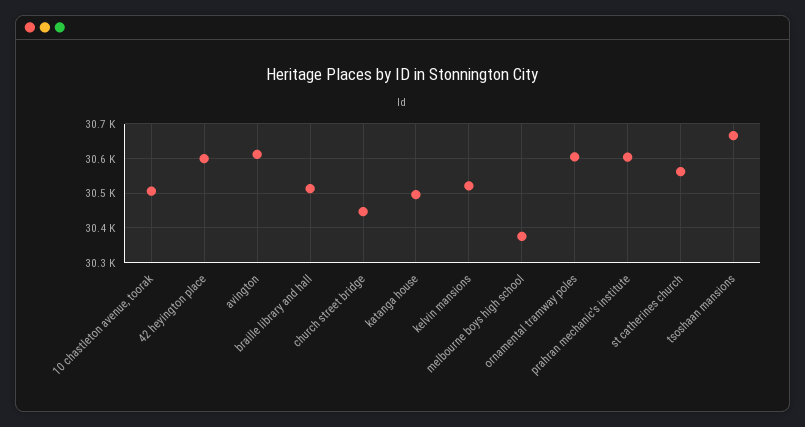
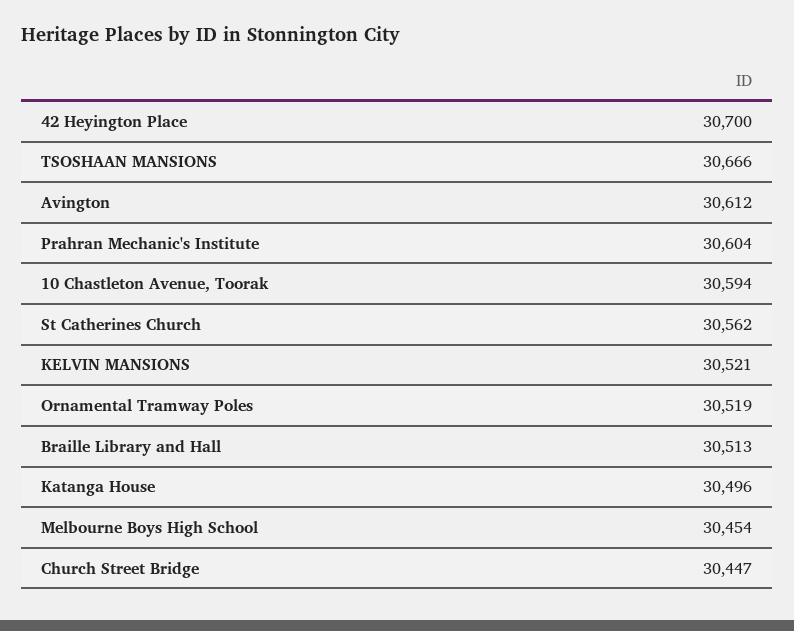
10 chastleton avenue, toorak: 30500 -> 30594
42 heyington place: 30600 -> 30700
melbourne boys high school: 30380 -> 30454
ornamental tramway poles: 30600 -> 30519

